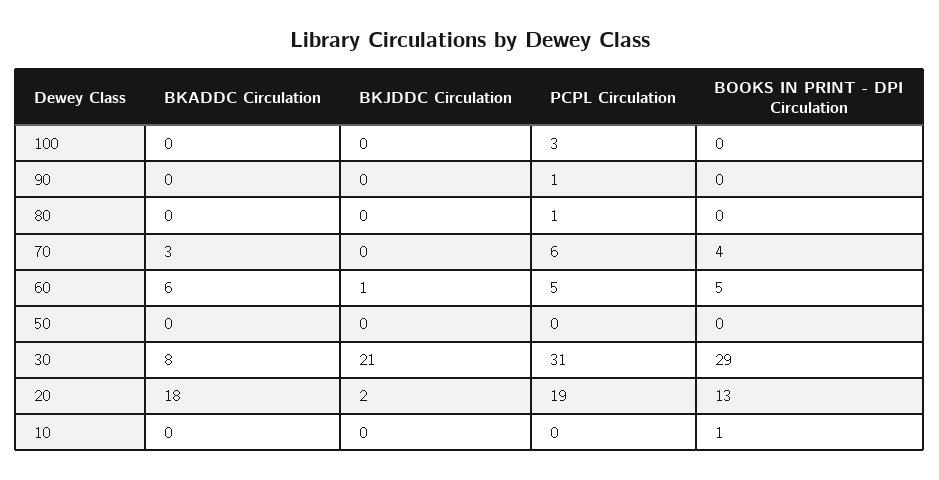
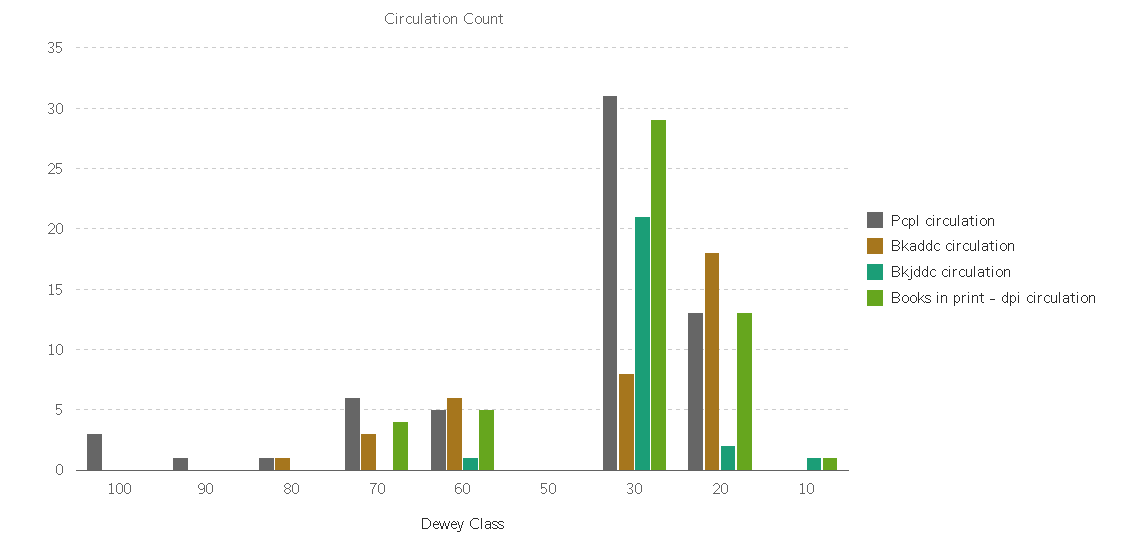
BKADDC Circulation, 80: 0 -> 1
PCPL Circulation, 20: 19 -> 13
BKJDDC Circulation, 10: 0 -> 1

